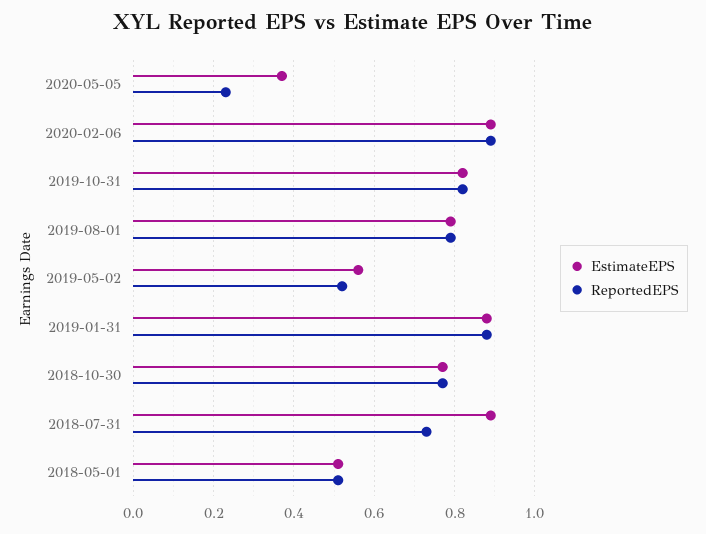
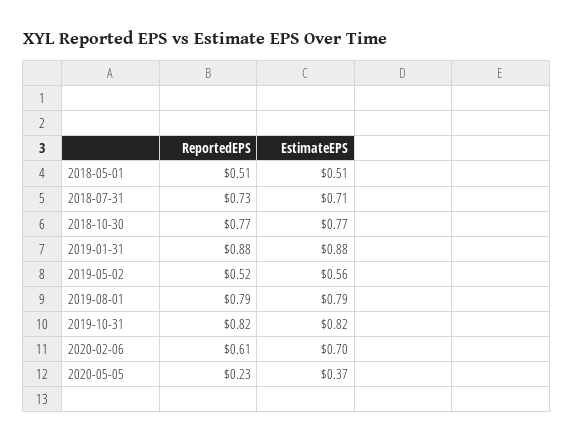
EstimateEPS, 2020-02-06: 0.9 -> 0.7
ReportedEPS, 2020-02-06: 0.9 -> 0.61
EstimateEPS, 2018-07-31: 0.9 -> 0.71

